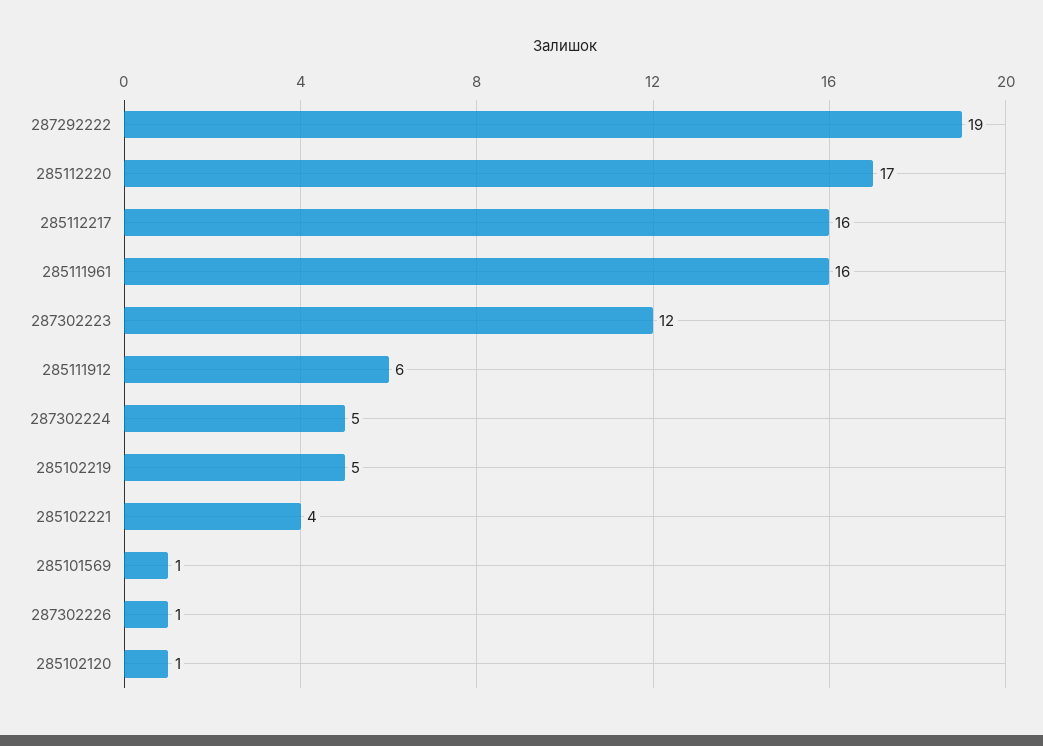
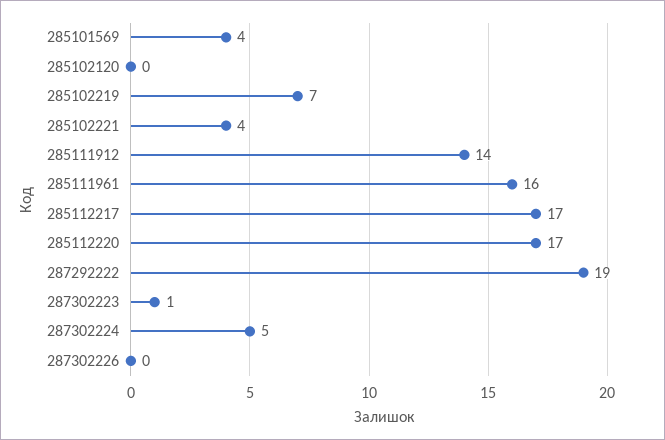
285112217: 16 -> 17
287302223: 12 -> 1
285111912: 6 -> 14
285102219: 5 -> 7
285101569: 1 -> 4
287302226: 1 -> 0
285102120: 1 -> 0

